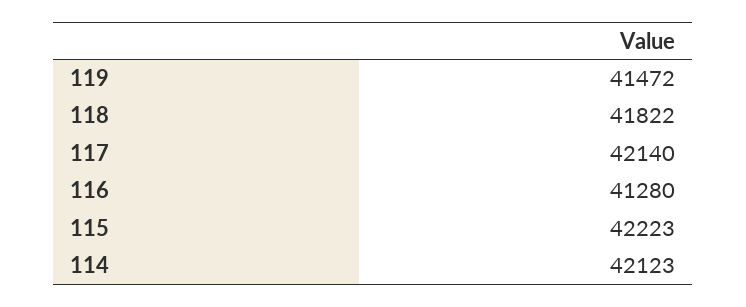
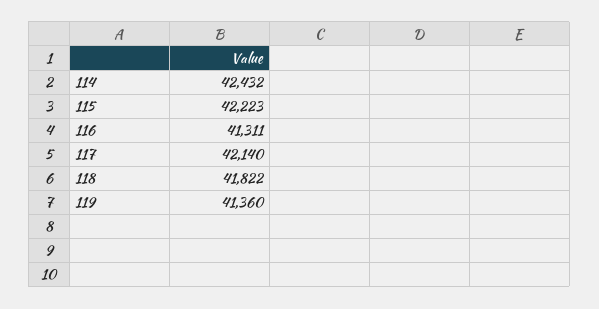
119: 41472 -> 41360
116: 41280 -> 41311
114: 42123 -> 42432

